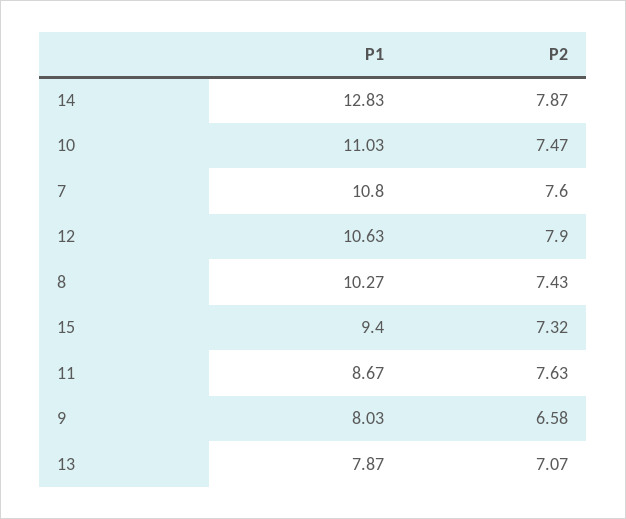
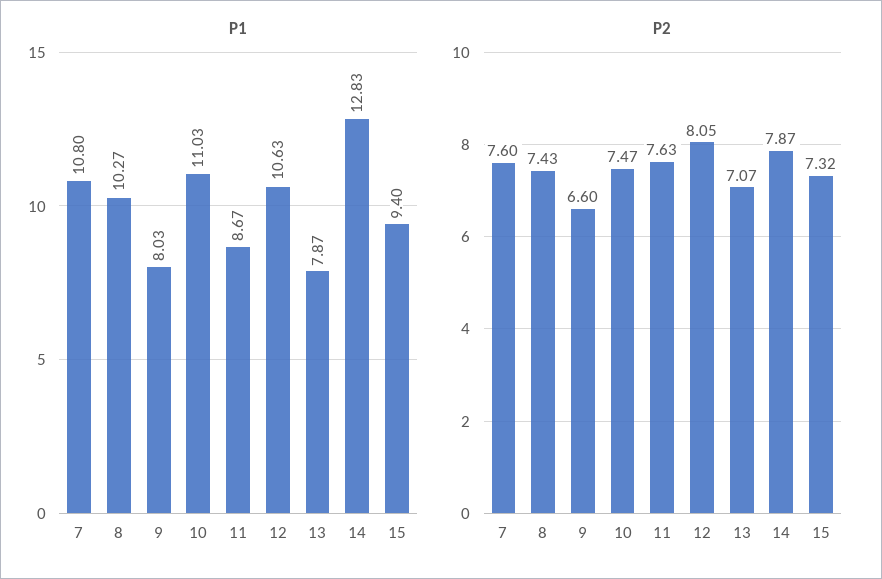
P2, 12: 7.9 -> 8.05
P2, 9: 6.58 -> 6.6

